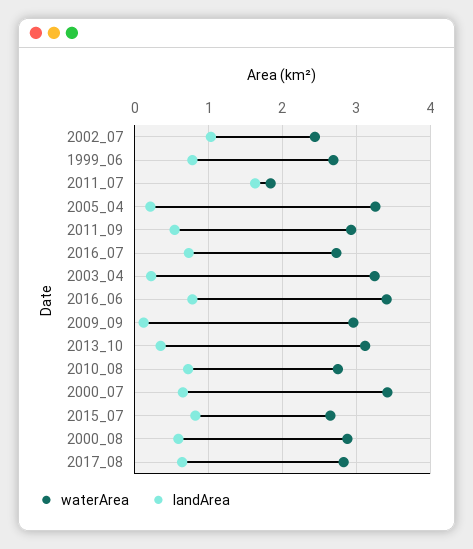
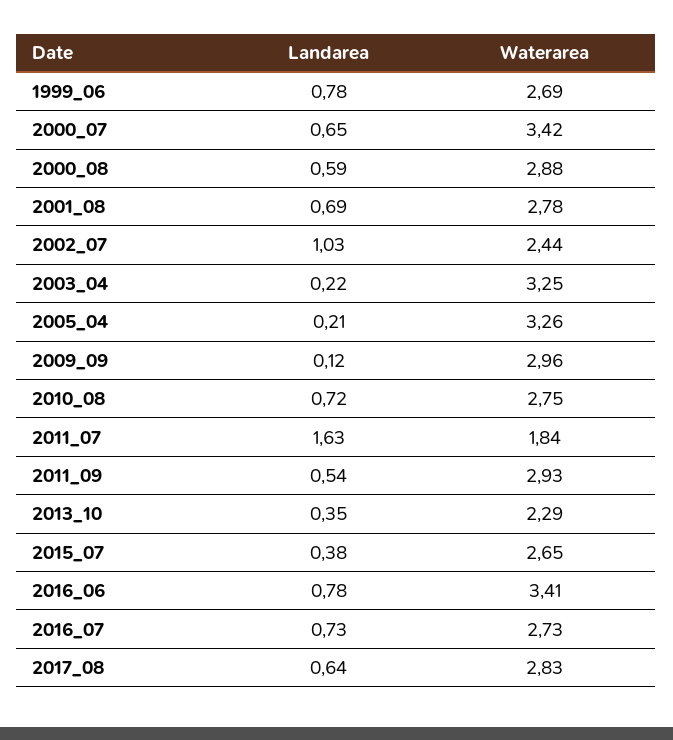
waterArea, 2013_10: 3.1 -> 2.29
landArea, 2015_07: 0.8 -> 0.38
landArea, 2001_08: none -> 0.69
waterArea, 2001_08: none -> 2.78

